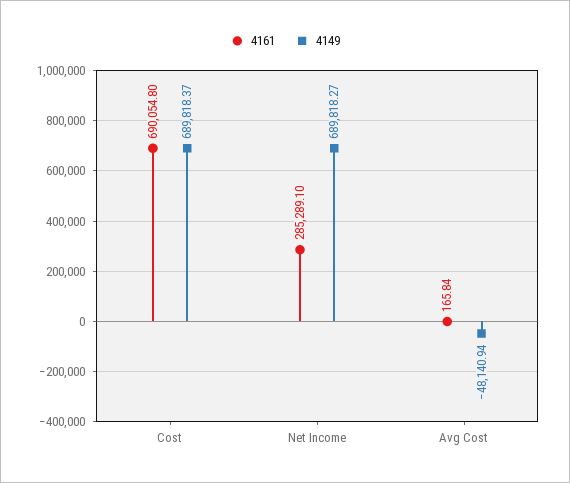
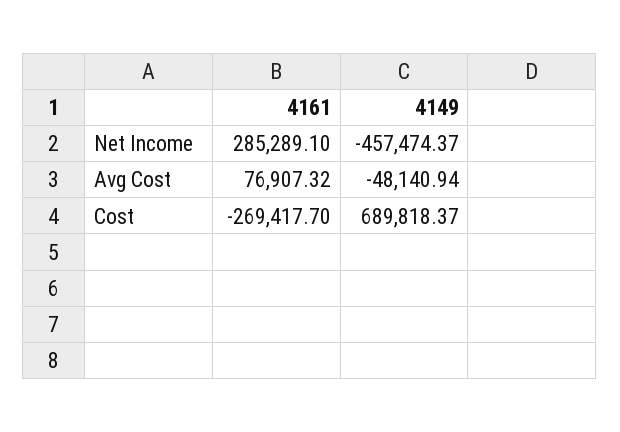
4161, Cost: 690054.8 -> -269417.7
4149, Net Income: 689818.27 -> -457474.37
4161, Avg Cost: 165.84 -> 76907.32

